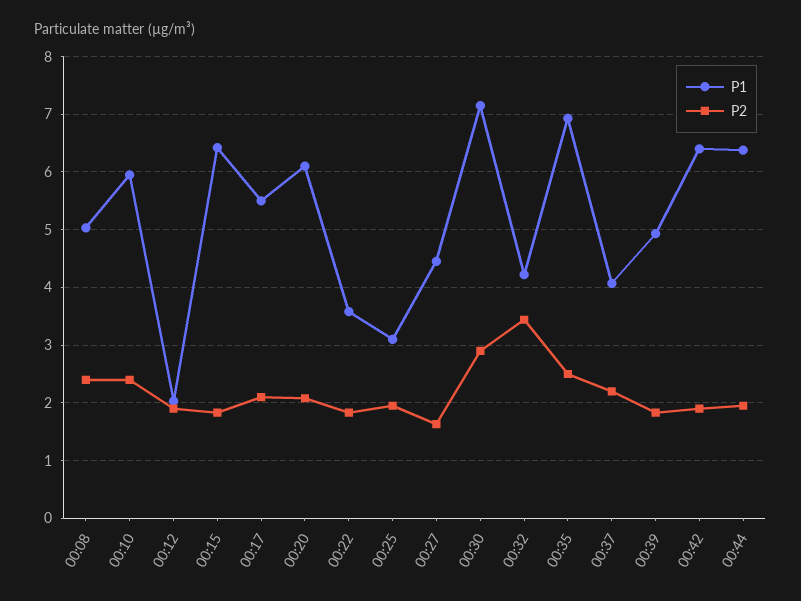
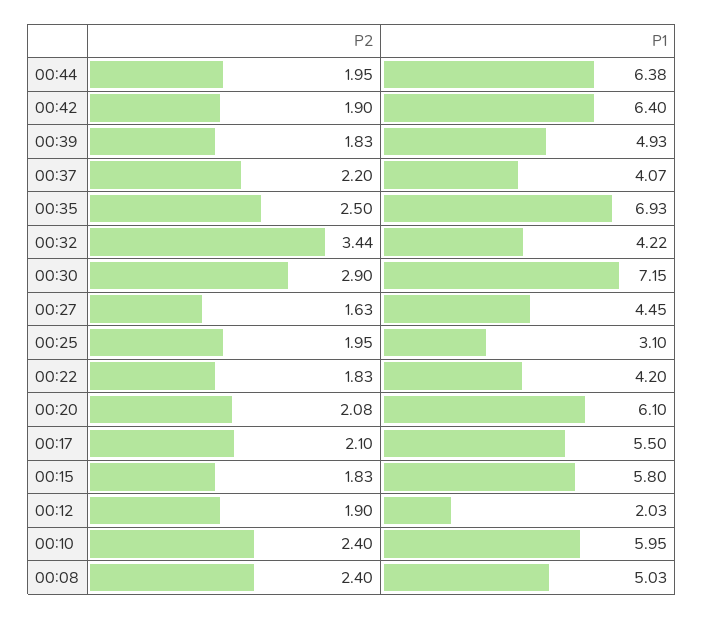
P1, 00:15: 6.4 -> 5.8
P1, 00:22: 3.6 -> 4.2

